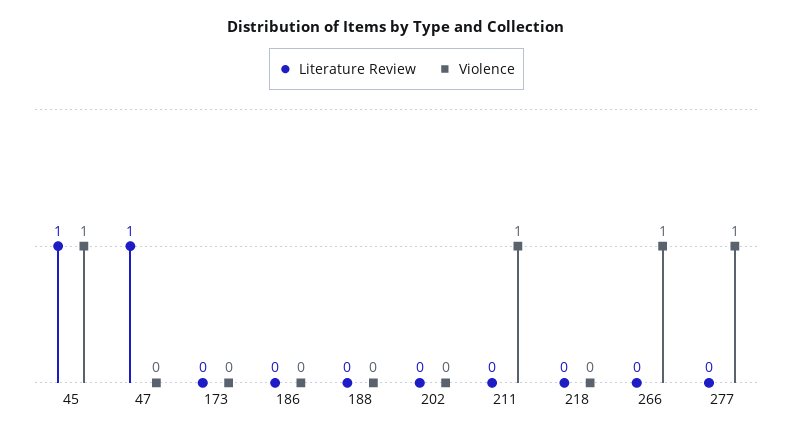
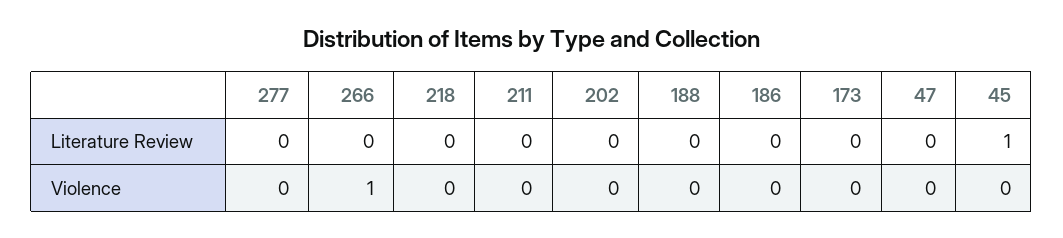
Violence, 45: 1 -> 0
Literature Review, 47: 1 -> 0
Violence, 211: 1 -> 0
Violence, 277: 1 -> 0

